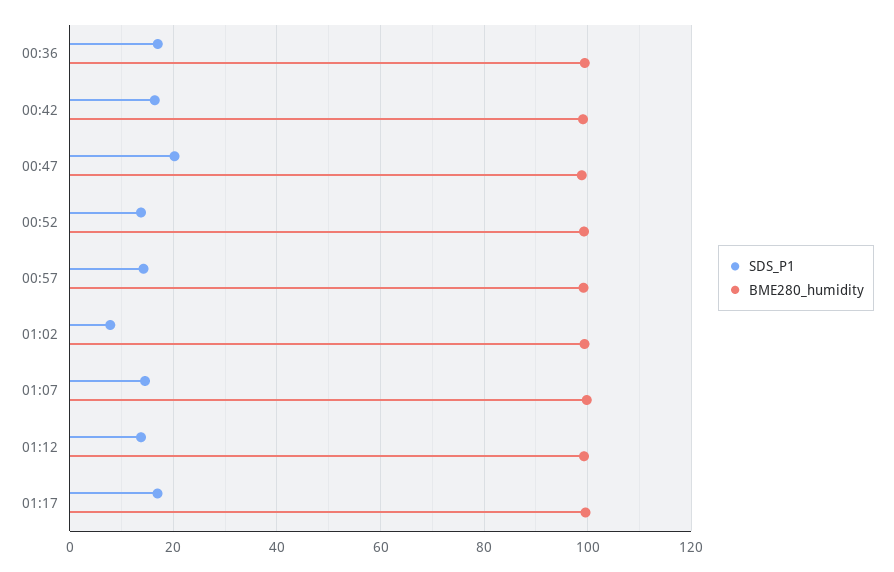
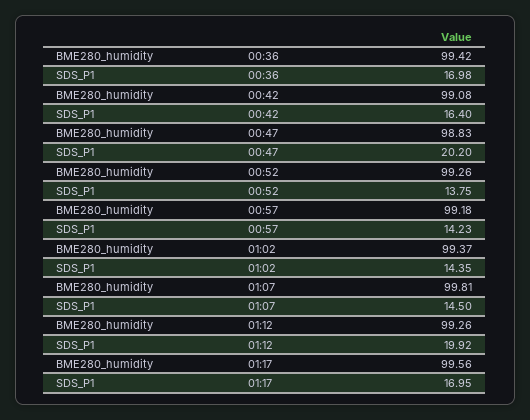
SDS_P1, 01:02: 8 -> 14.35
SDS_P1, 01:12: 14 -> 19.92

